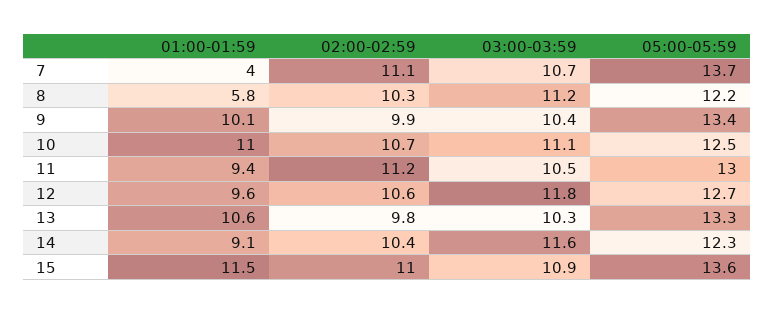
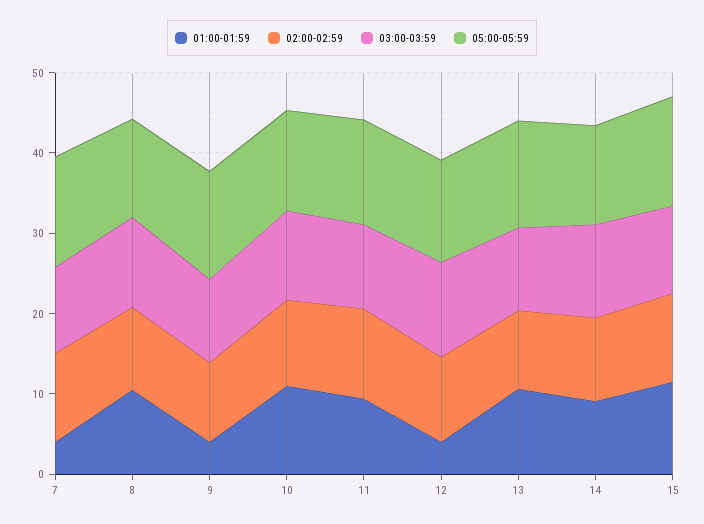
01:00-01:59, 8: 5.8 -> 10
01:00-01:59, 9: 10.1 -> 4
01:00-01:59, 12: 9.6 -> 4

